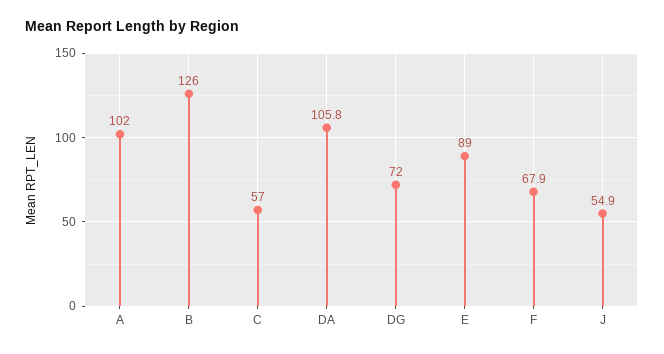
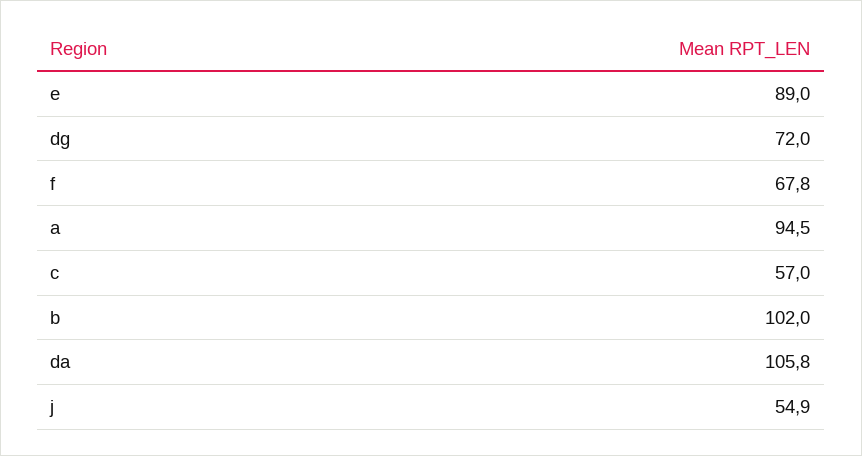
A: 102 -> 94.5
B: 126 -> 102
F: 67.9 -> 67.8

